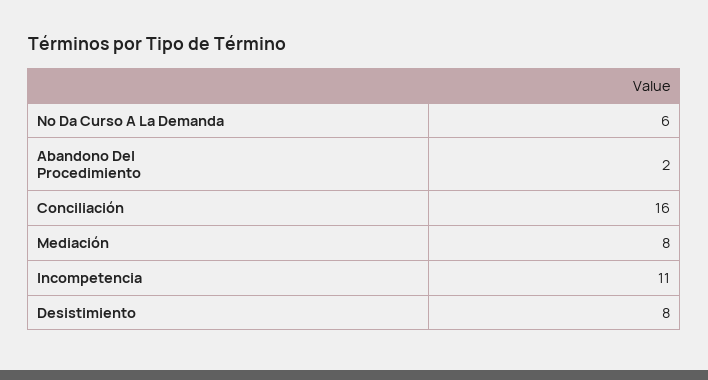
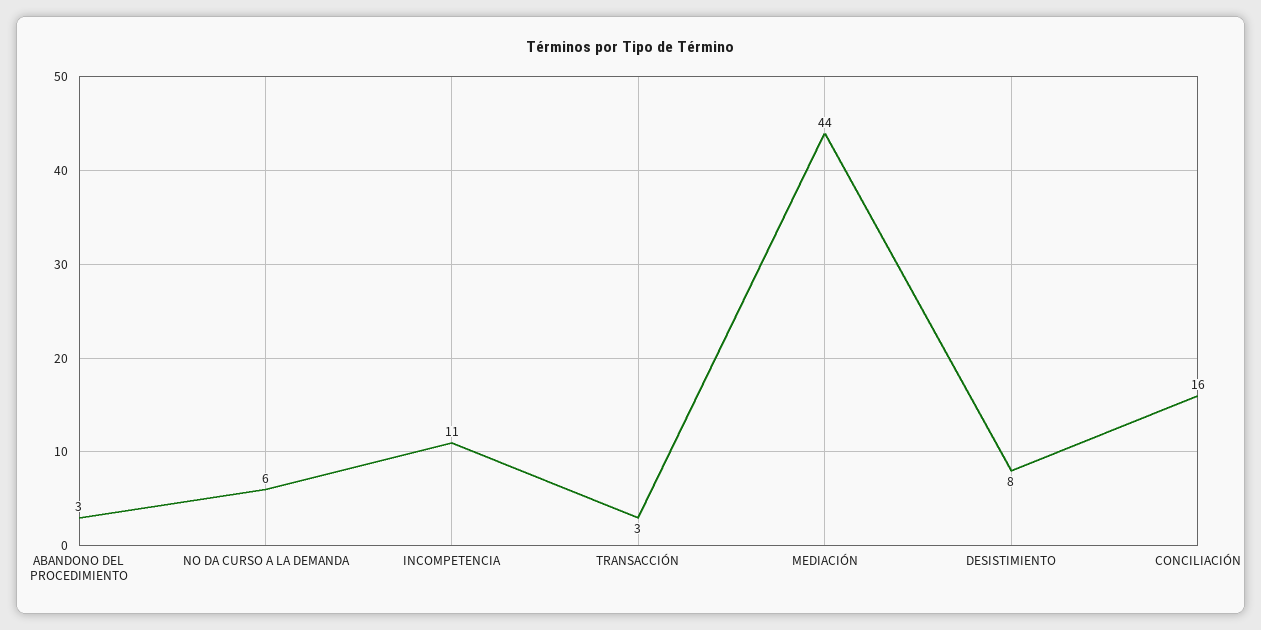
Abandono Del Procedimiento: 2 -> 3
Mediación: 8 -> 44
TRANSACCIÓN: none -> 3

